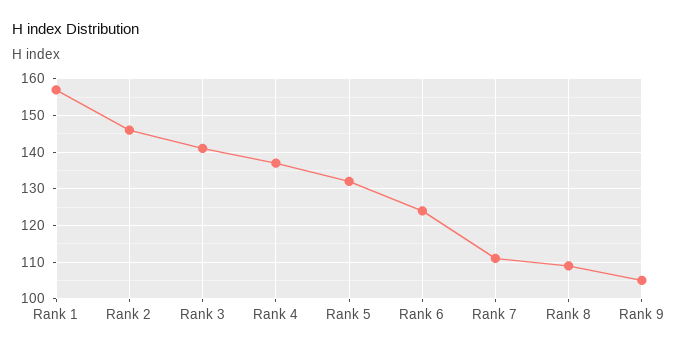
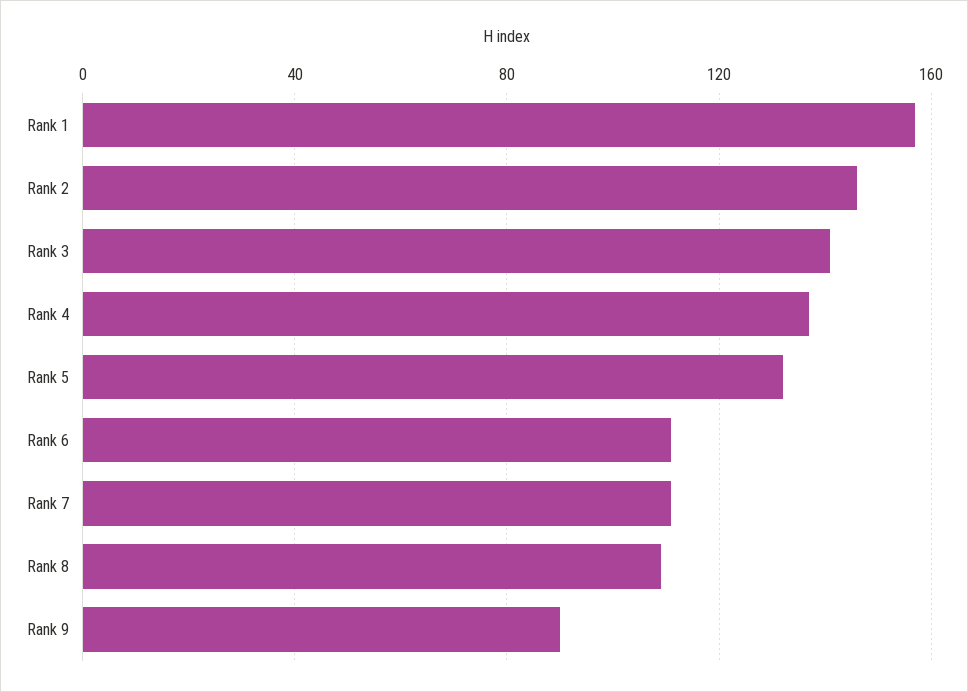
Rank 6: 125 -> 110
Rank 9: 105 -> 90

